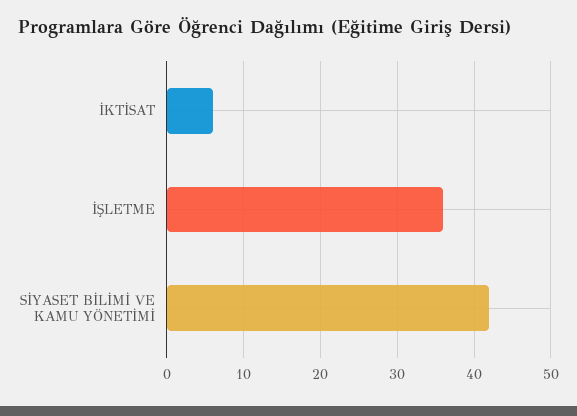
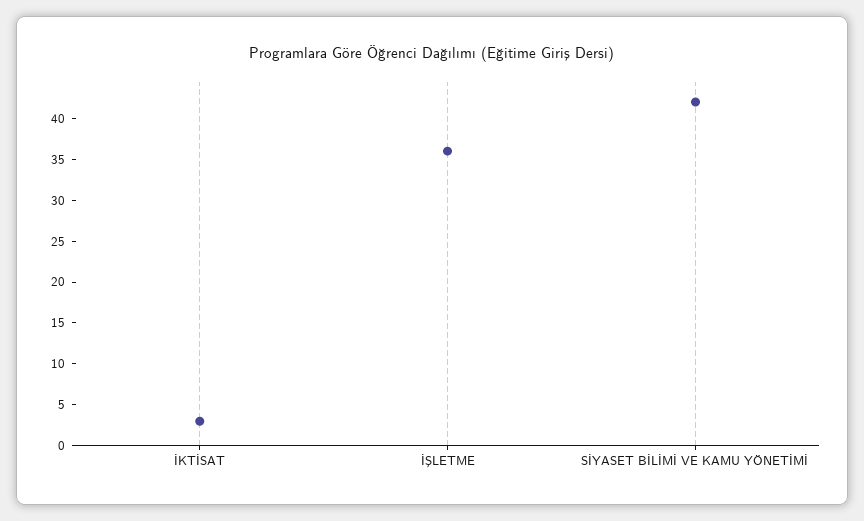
İKTİSAT: 6 -> 3

